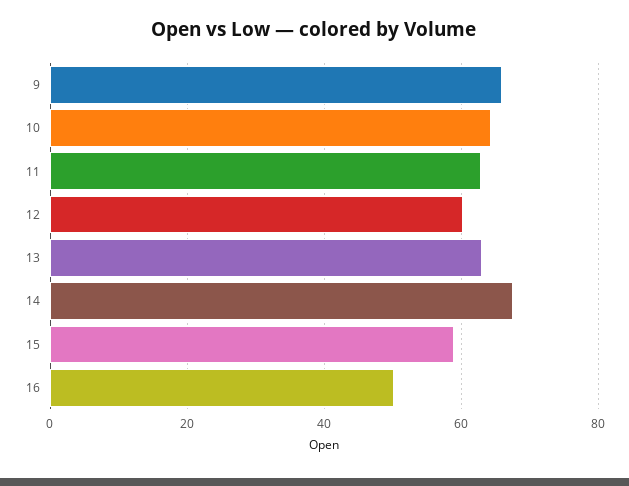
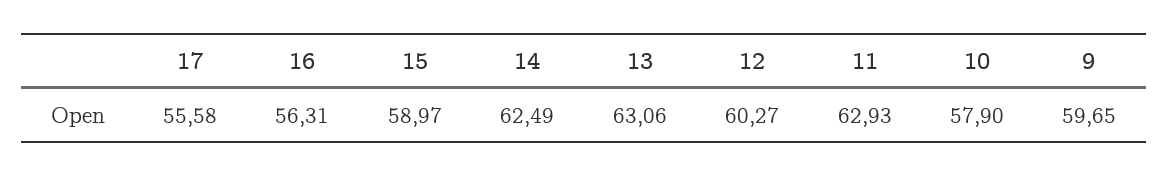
9: 66 -> 59.65
10: 64 -> 57.9
14: 68 -> 62.49
16: 50 -> 56.31
17: none -> 55.58

